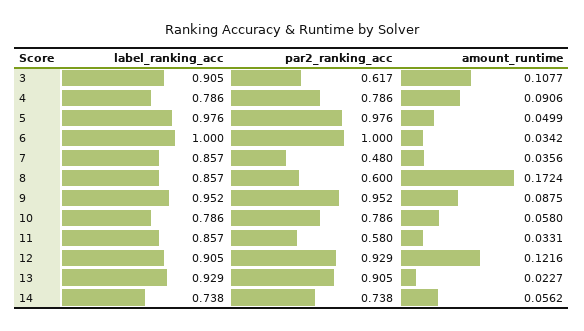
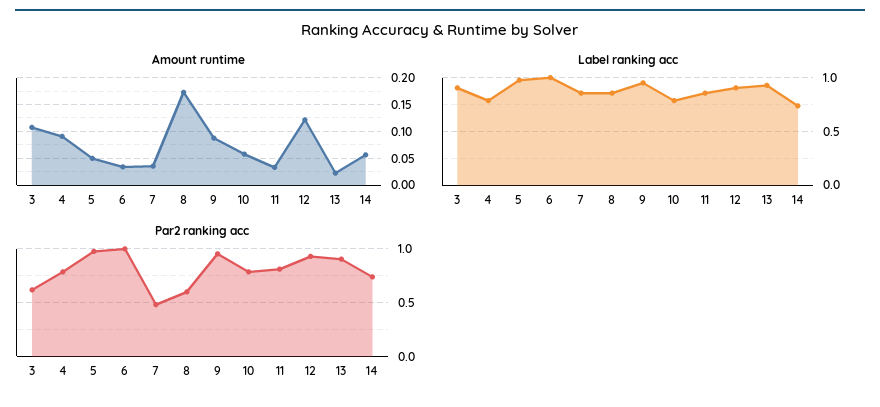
par2_ranking_acc, 11: 0.58 -> 0.8

